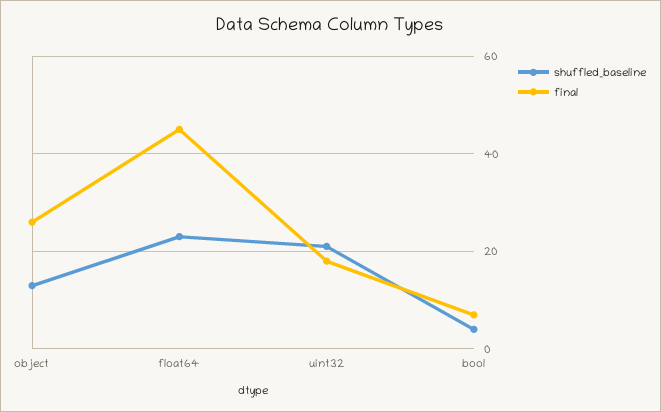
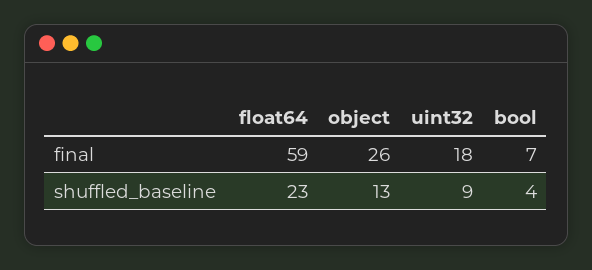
final, float64: 45 -> 59
shuffled_baseline, uint32: 20 -> 9

